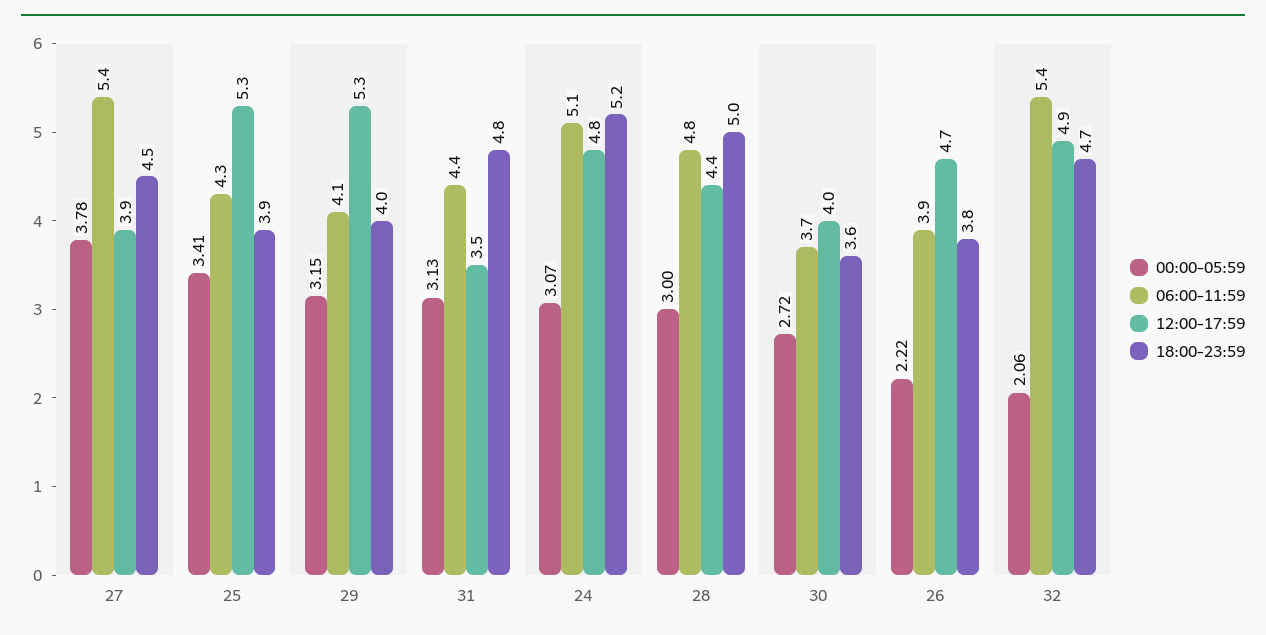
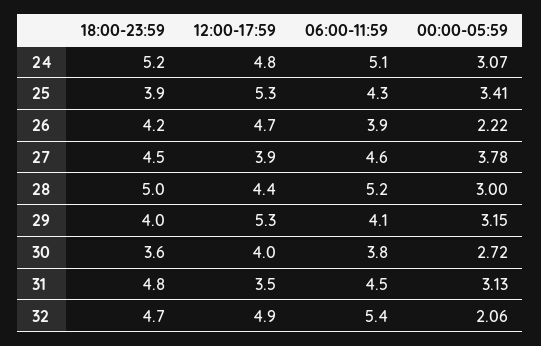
06:00-11:59, 27: 5.4 -> 4.6
06:00-11:59, 31: 4.4 -> 4.5
06:00-11:59, 28: 4.8 -> 5.2
06:00-11:59, 30: 3.7 -> 3.8
18:00-23:59, 26: 3.8 -> 4.2

